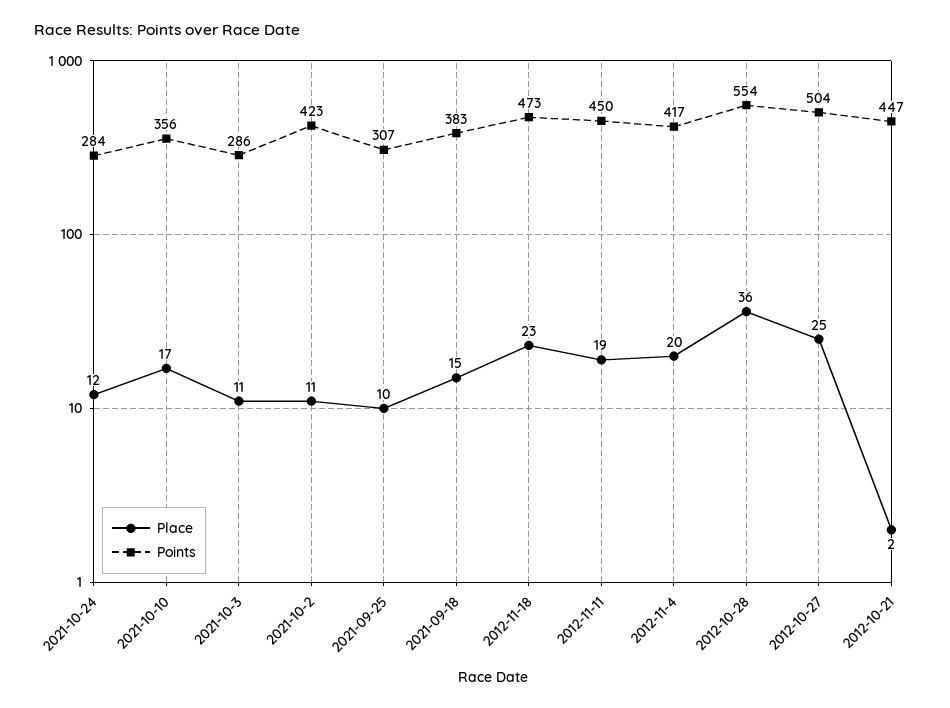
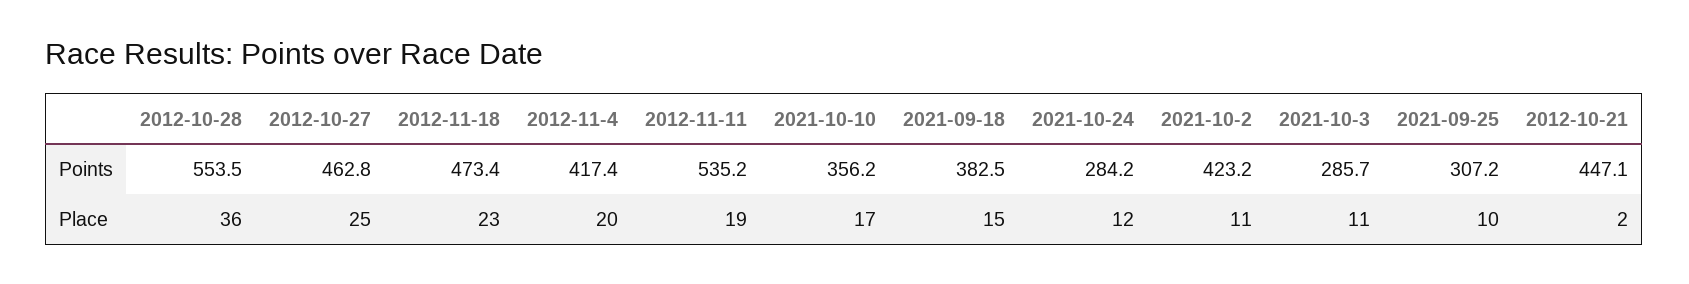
Points, 2012-11-11: 450 -> 535.2
Points, 2012-10-27: 504 -> 462.8

